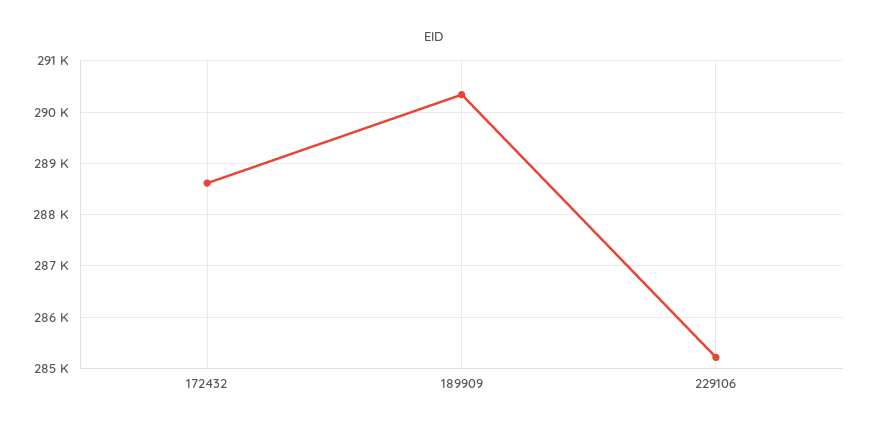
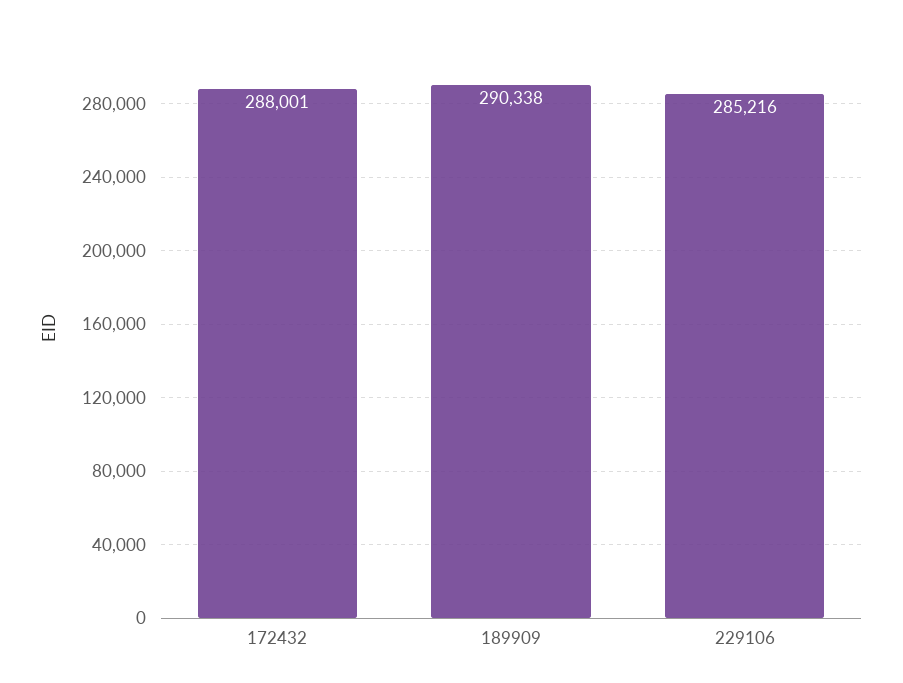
172432: 288600 -> 288001

